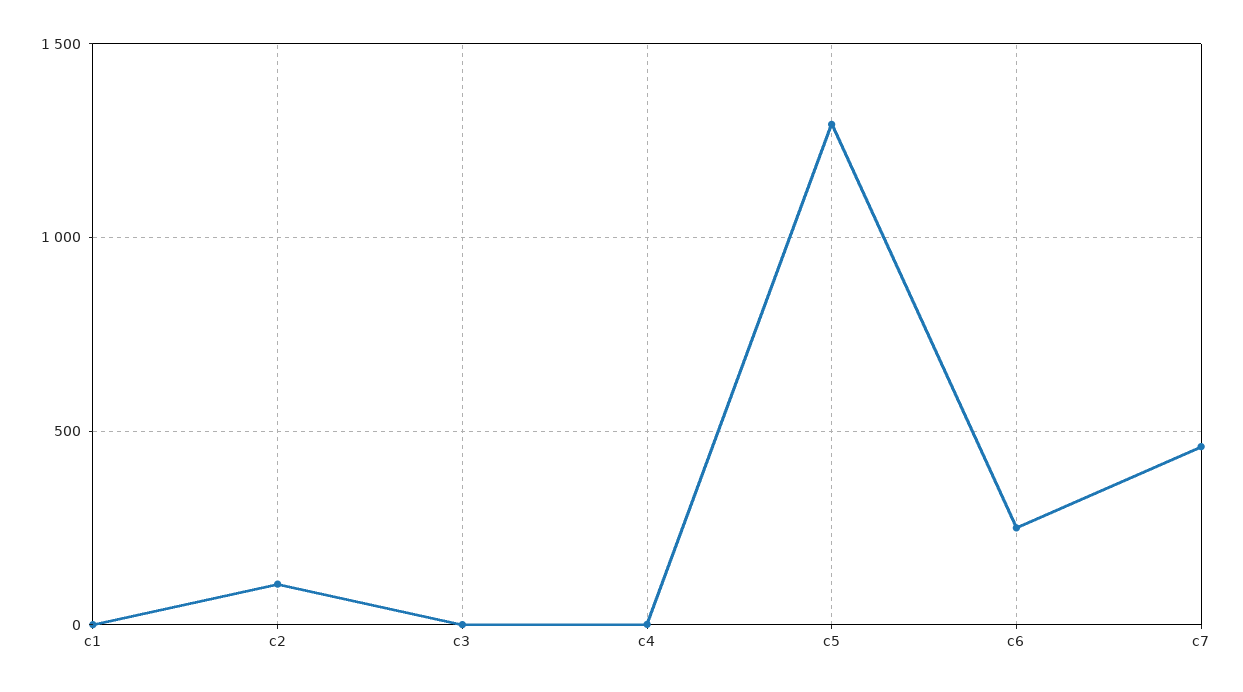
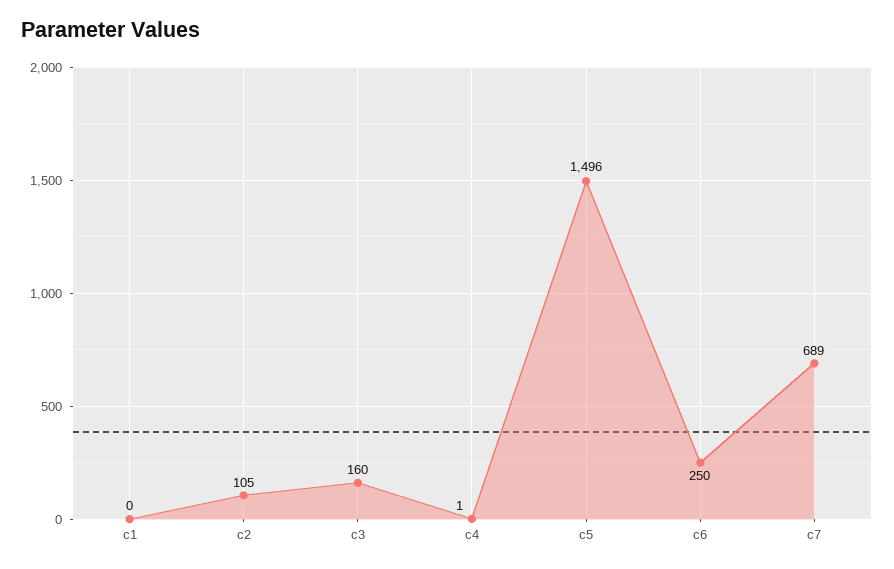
c3: 0 -> 160
c5: 1300 -> 1496
c7: 450 -> 689

